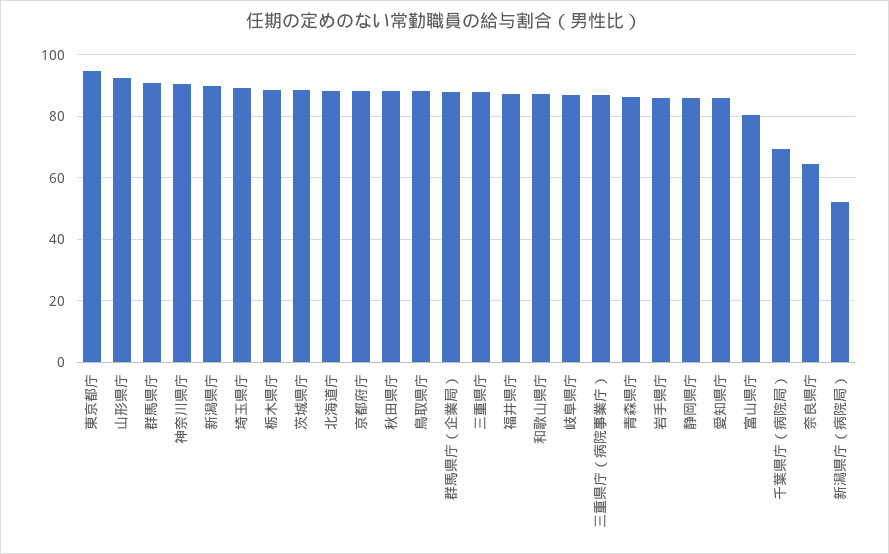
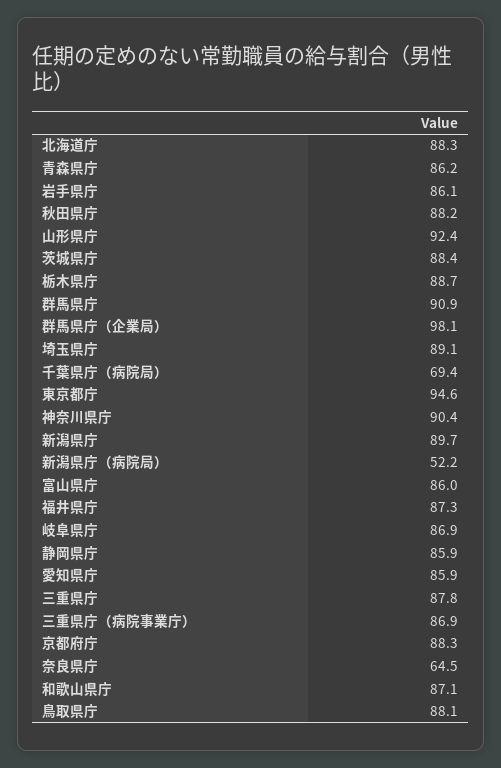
群馬県庁（企業局）: 88 -> 98.1
富山県庁: 80 -> 86

